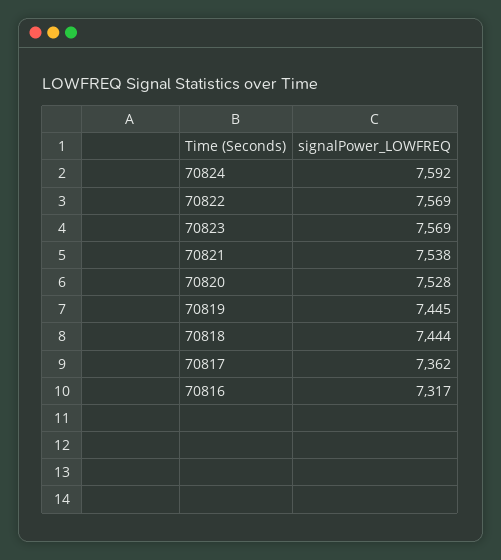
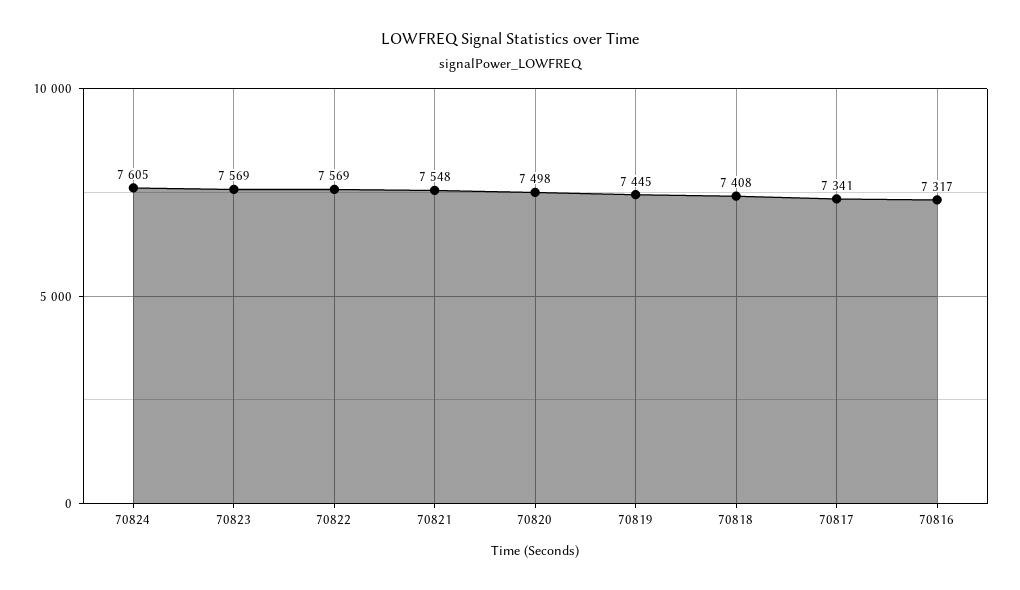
70824: 7592 -> 7605
70821: 7538 -> 7548
70820: 7528 -> 7498
70818: 7444 -> 7408
70817: 7362 -> 7341

